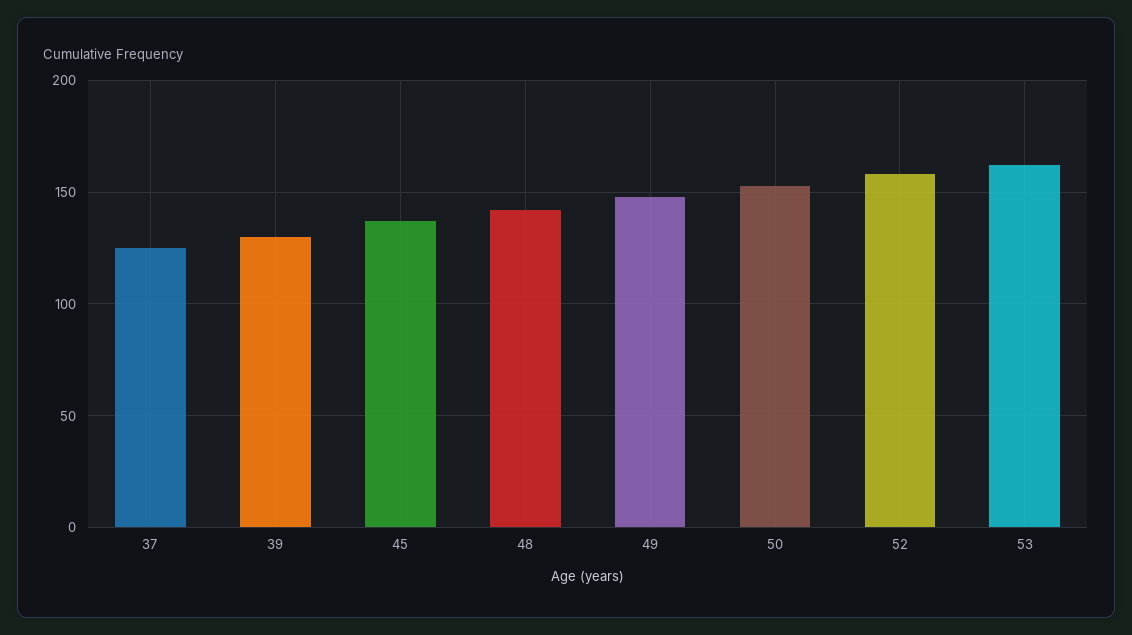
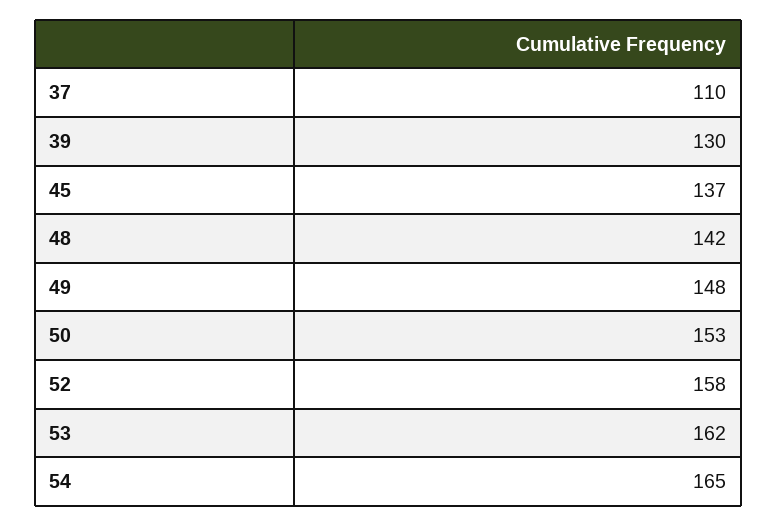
37: 125 -> 110
54: none -> 165

